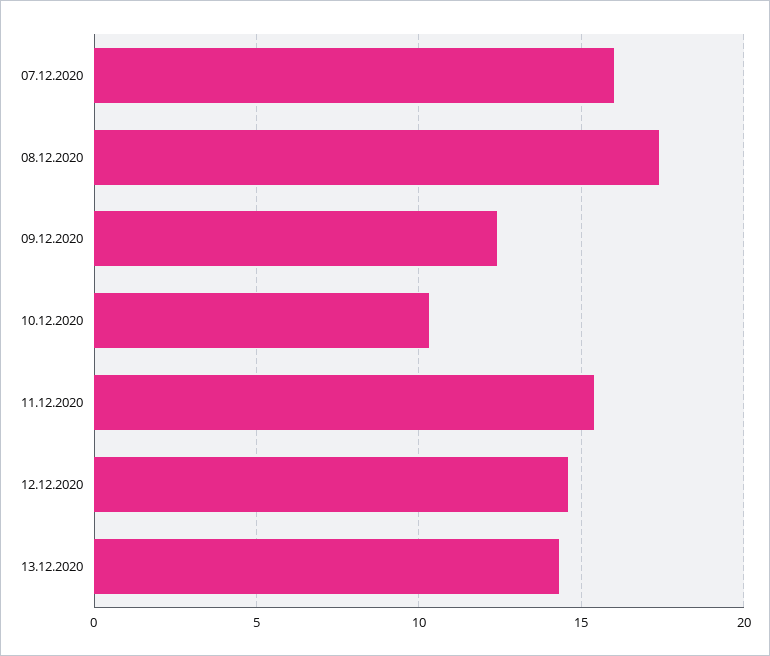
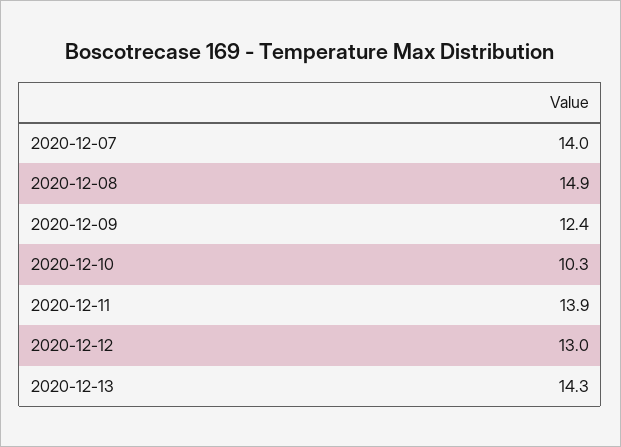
07.12.2020: 16 -> 14
08.12.2020: 17.5 -> 14.9
11.12.2020: 15.5 -> 13.9
12.12.2020: 14.5 -> 13

